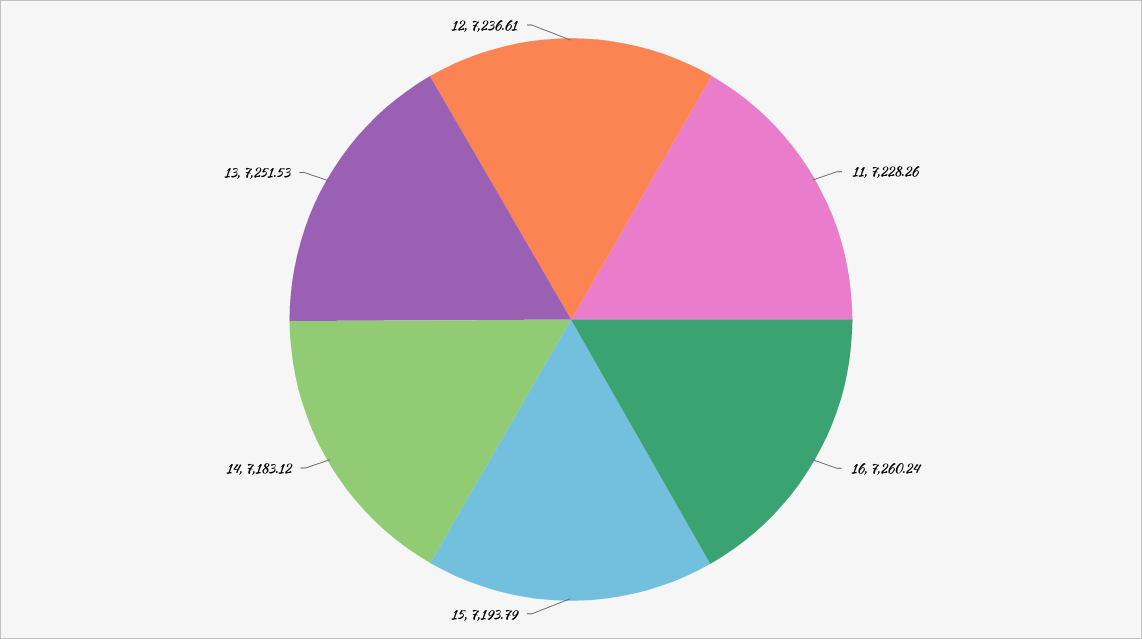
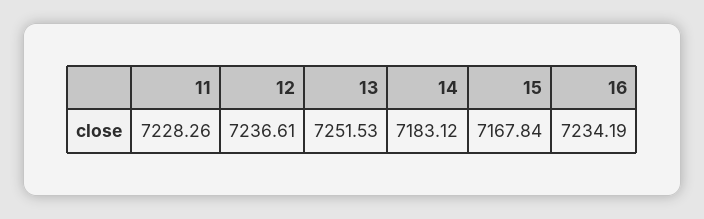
16: 7260.24 -> 7234.19
15: 7193.79 -> 7167.84

